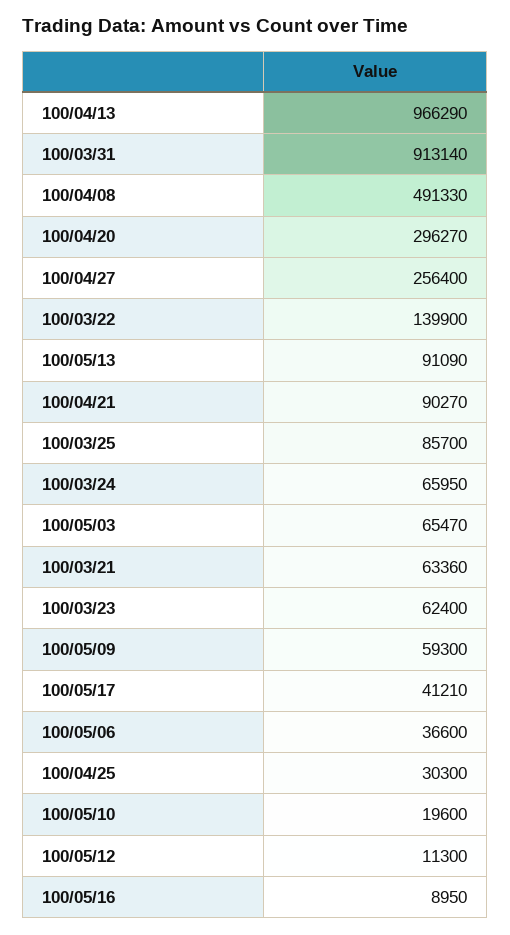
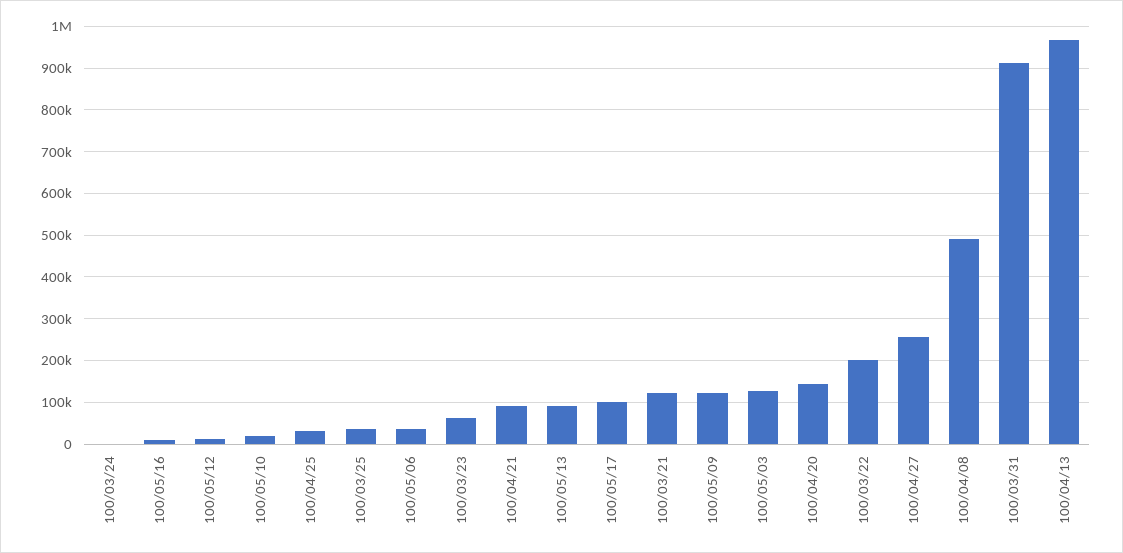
100/04/20: 296270 -> 140000
100/03/22: 139900 -> 200000
100/03/25: 85700 -> 40000
100/03/24: 65950 -> 0
100/05/03: 65470 -> 120000
100/03/21: 63360 -> 120000
100/05/09: 59300 -> 120000
100/05/17: 41210 -> 100000

